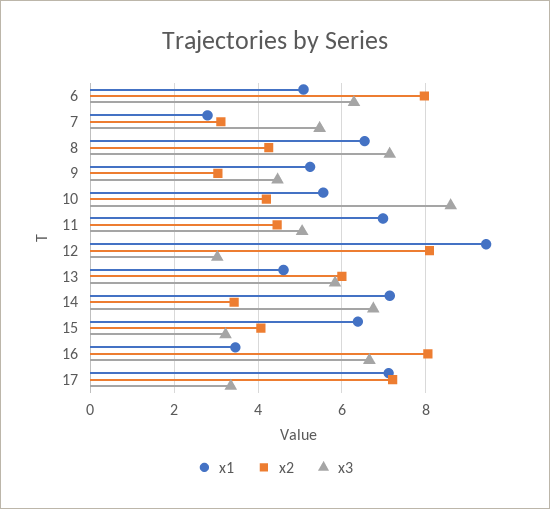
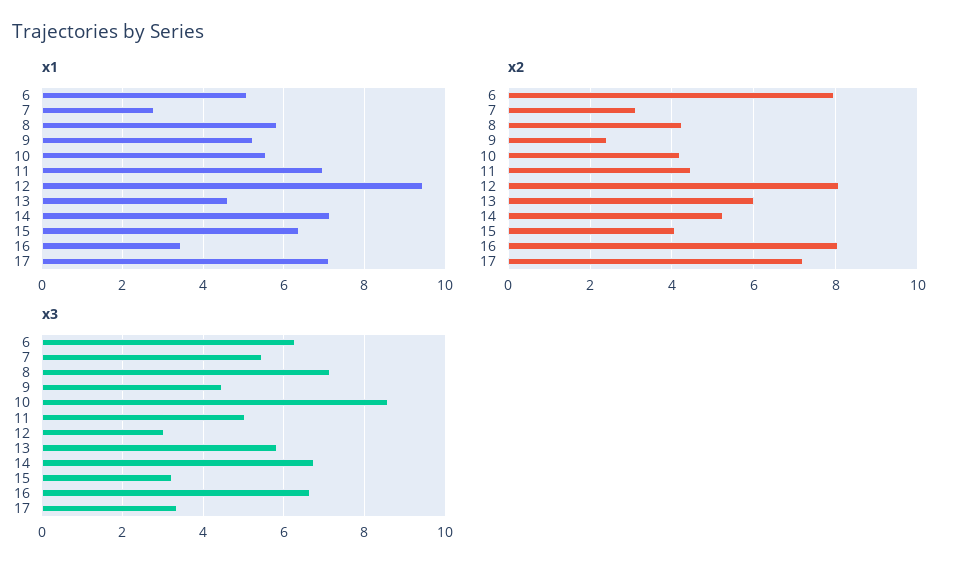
x1, 8: 6.6 -> 5.8
x2, 9: 3 -> 2.4
x2, 14: 3.4 -> 5.2

